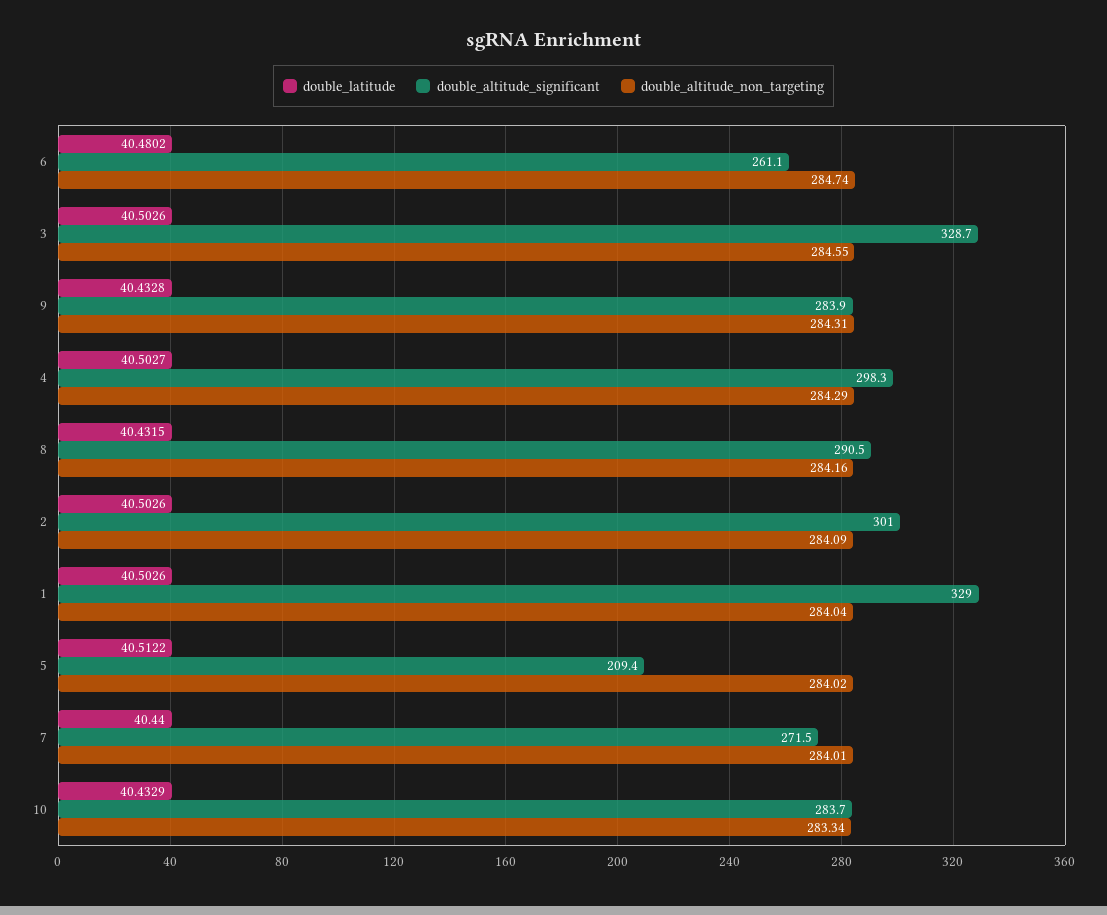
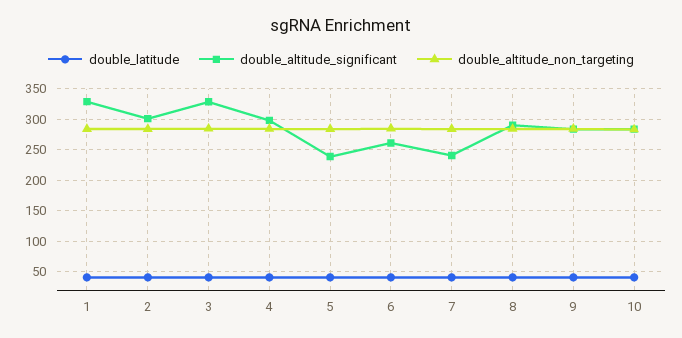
double_altitude_significant, 5: 209.4 -> 240
double_altitude_significant, 7: 271.5 -> 240

